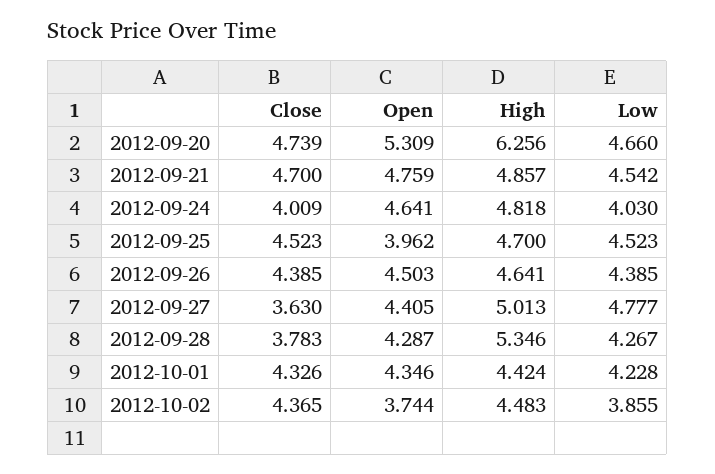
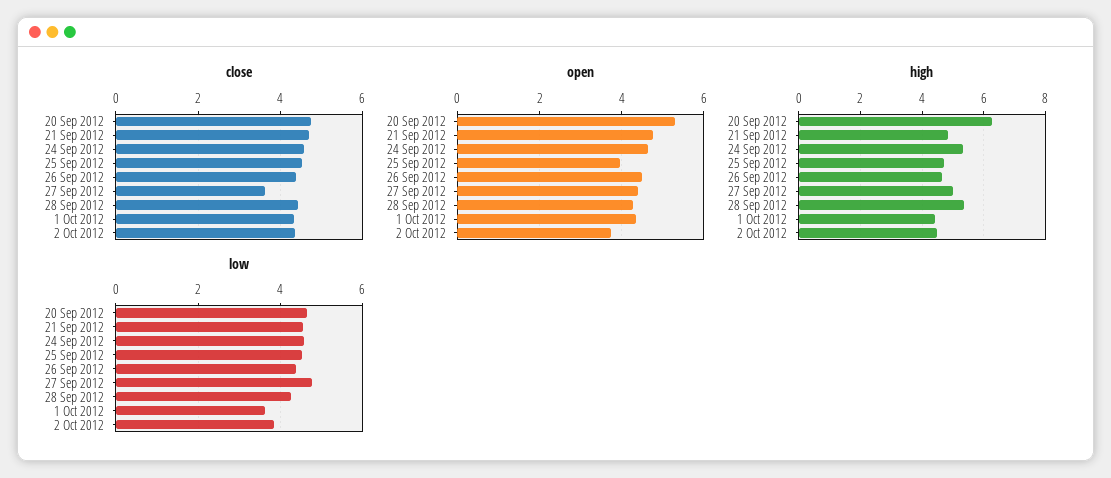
Close, 2012-09-24: 4.009 -> 4.6
High, 2012-09-24: 4.818 -> 5.4
Low, 2012-09-24: 4.03 -> 4.6
Close, 2012-09-28: 3.783 -> 4.4
Low, 2012-10-01: 4.228 -> 3.6

